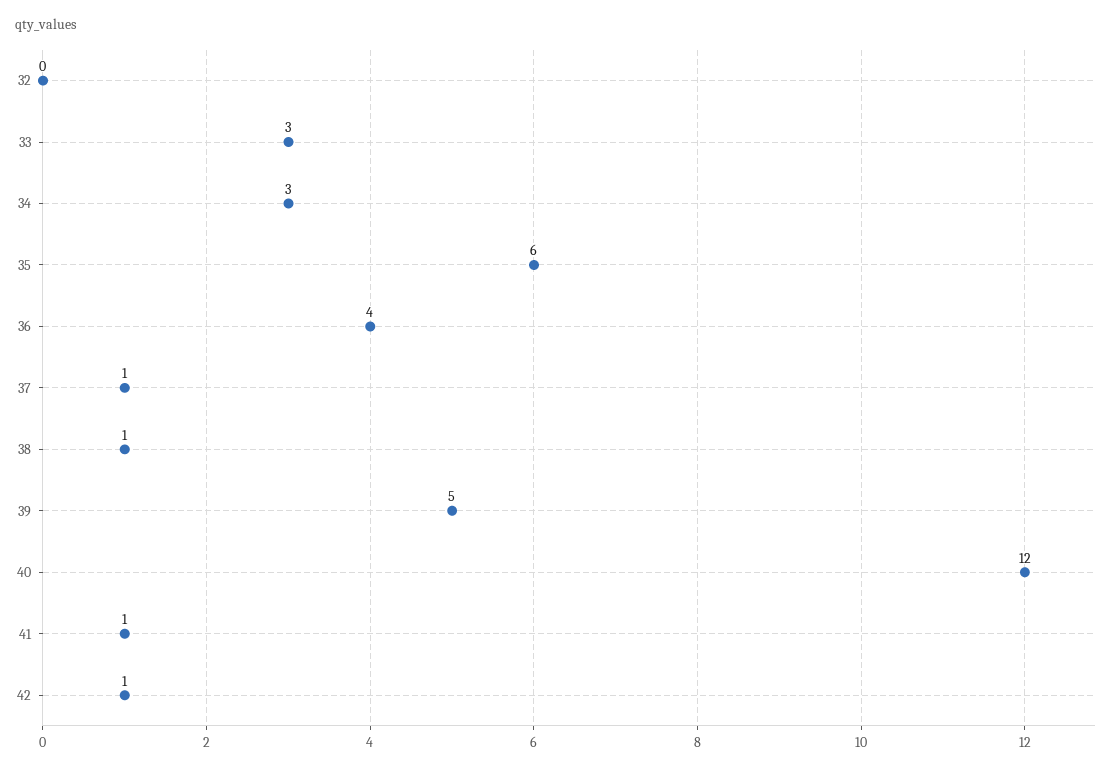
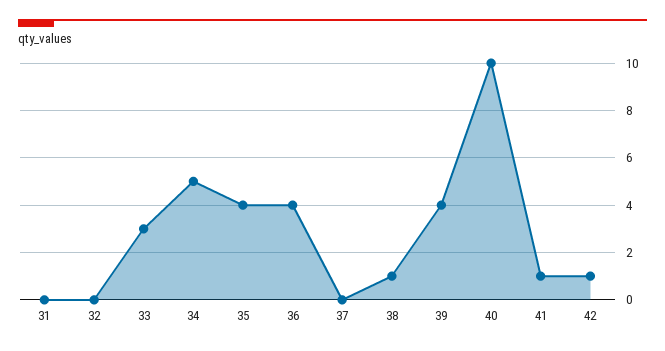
34: 3 -> 5
35: 6 -> 4
37: 1 -> 0
39: 5 -> 4
40: 12 -> 10
31: none -> 0

